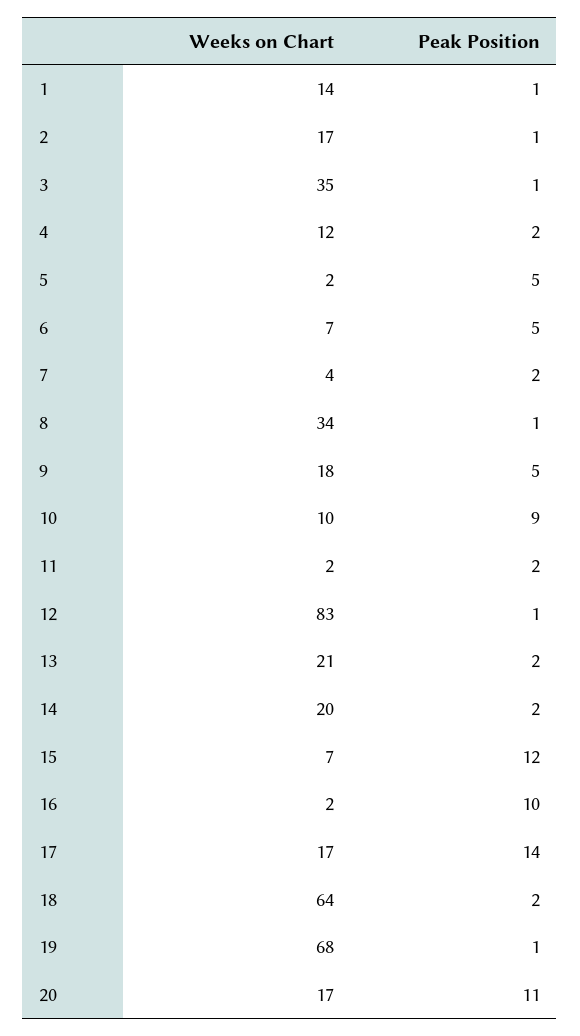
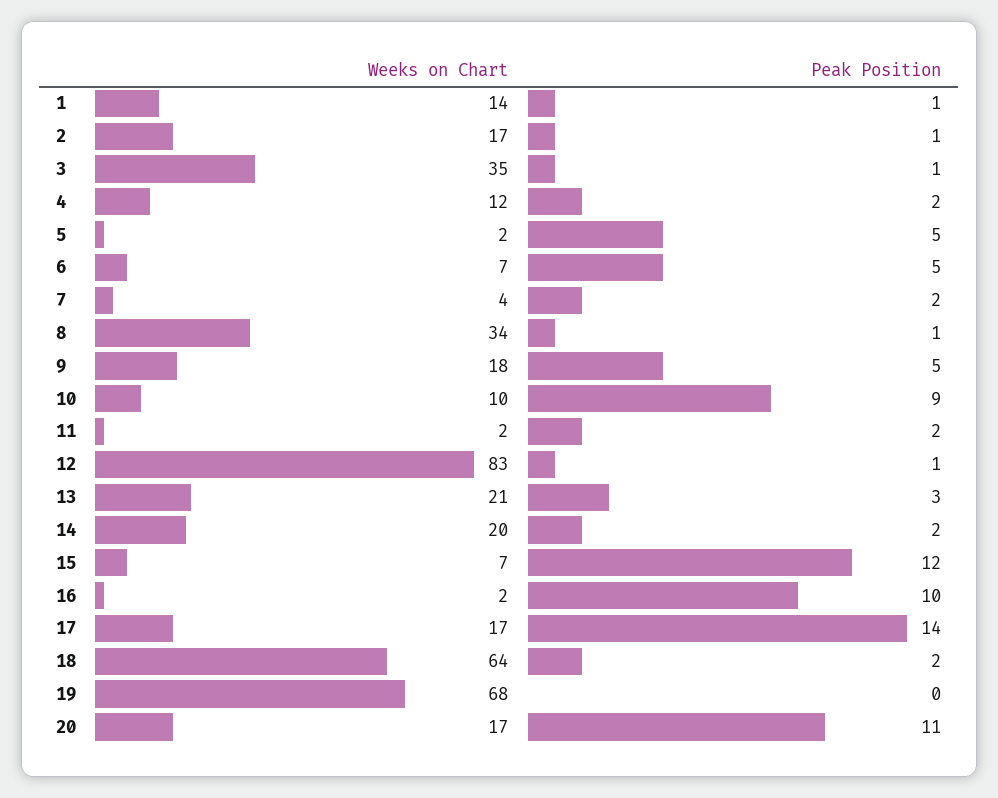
Peak Position, 13: 2 -> 3
Peak Position, 19: 1 -> 0

